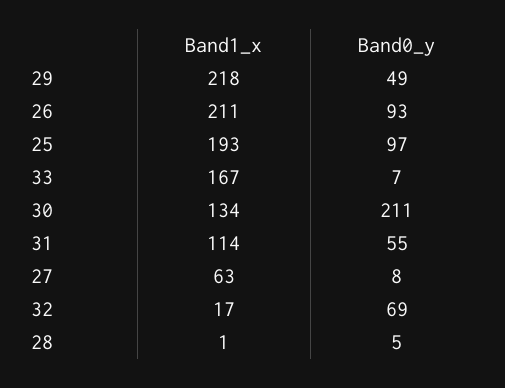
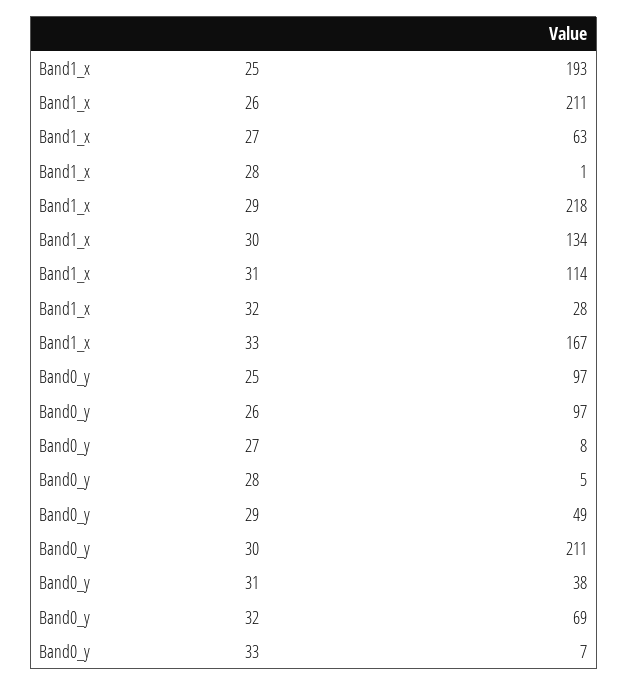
Band0_y, 26: 93 -> 97
Band0_y, 31: 55 -> 38
Band1_x, 32: 17 -> 28

